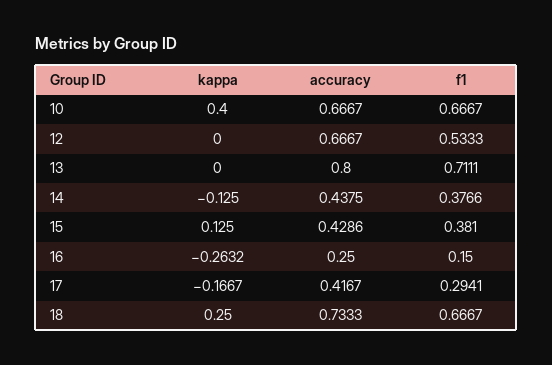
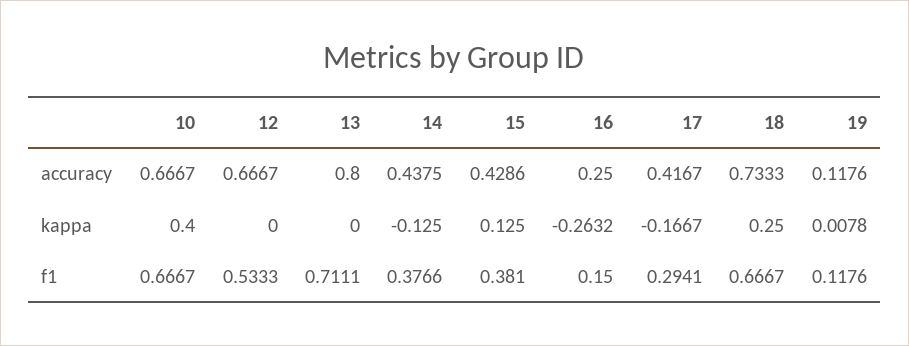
accuracy, 19: none -> 0.1176
kappa, 19: none -> 0.0078
f1, 19: none -> 0.1176

